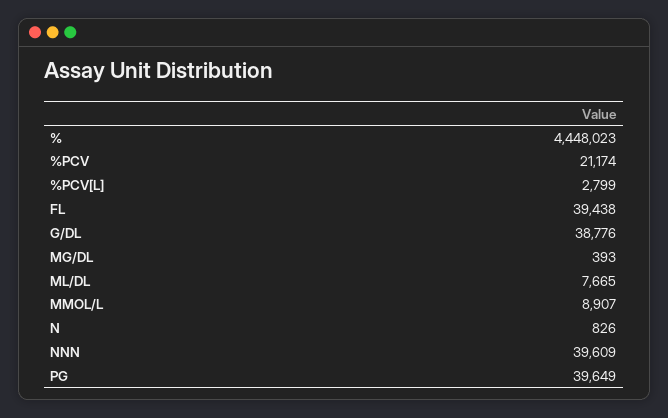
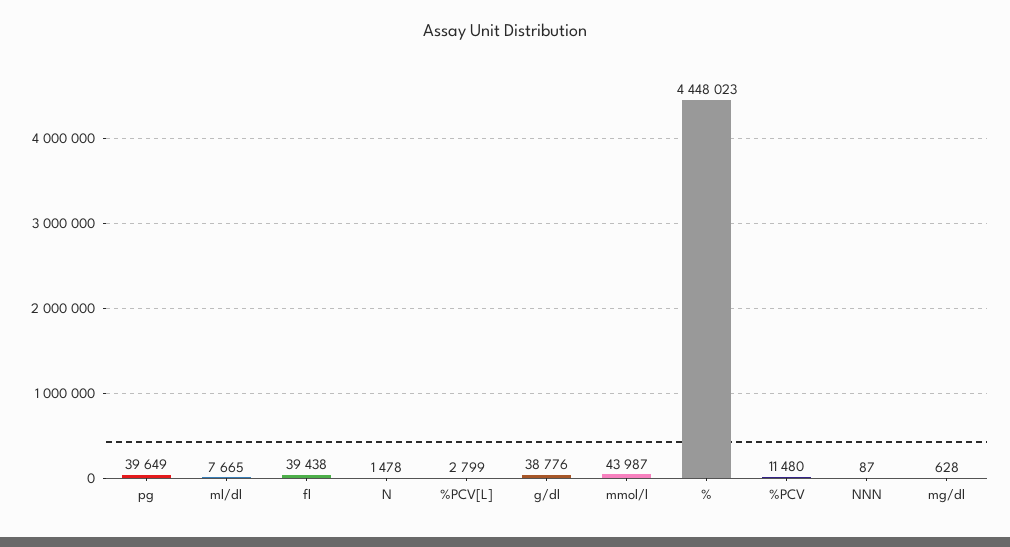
%PCV: 21174 -> 11480
MG/DL: 393 -> 628
MMOL/L: 8907 -> 43987
N: 826 -> 1478
NNN: 39609 -> 87

